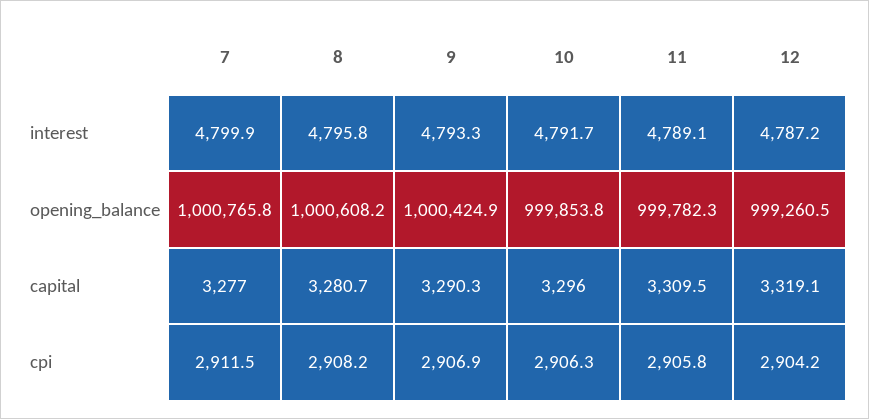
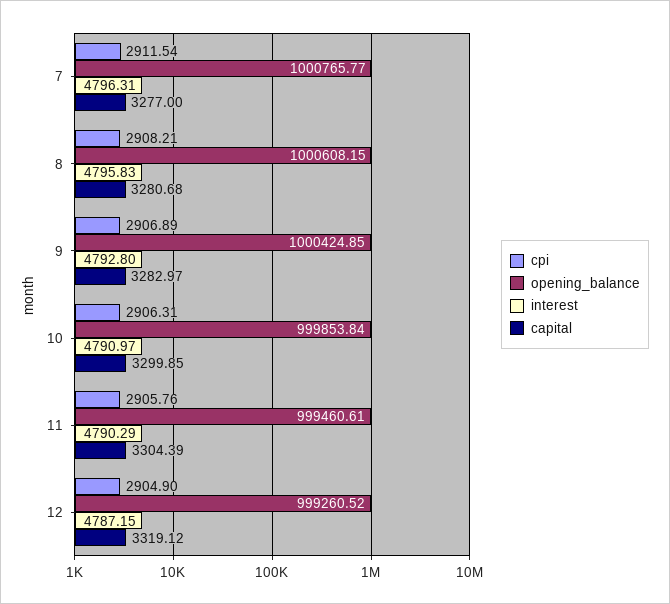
interest, 7: 4799.9 -> 4796.31
interest, 9: 4793.3 -> 4792.8
interest, 10: 4791.7 -> 4790.97
interest, 11: 4789.1 -> 4790.29
opening_balance, 11: 999782.3 -> 999460.61
capital, 9: 3290.3 -> 3282.97
capital, 10: 3296 -> 3299.85
capital, 11: 3309.5 -> 3304.39
cpi, 12: 2904.2 -> 2904.9

